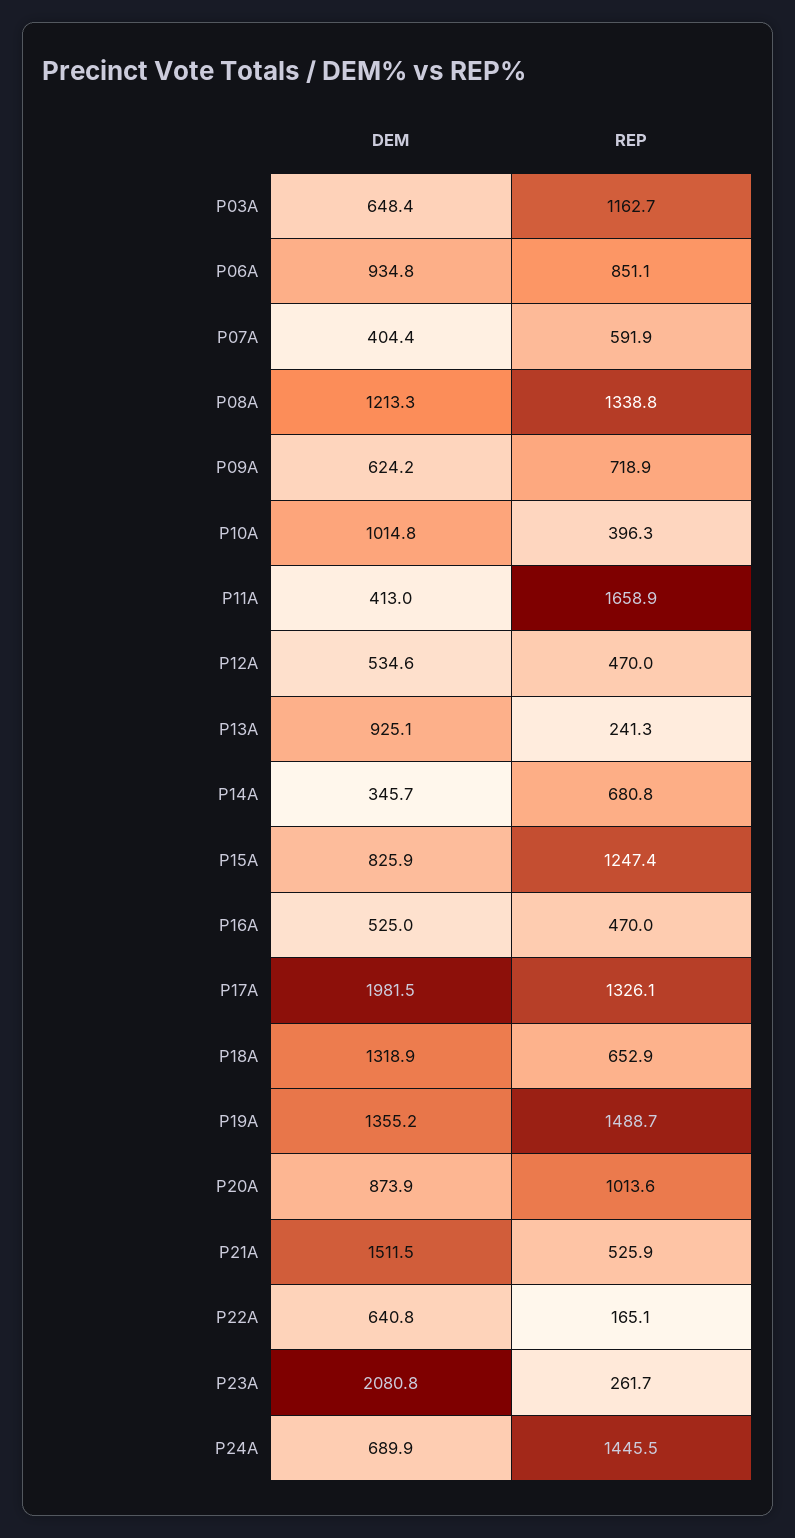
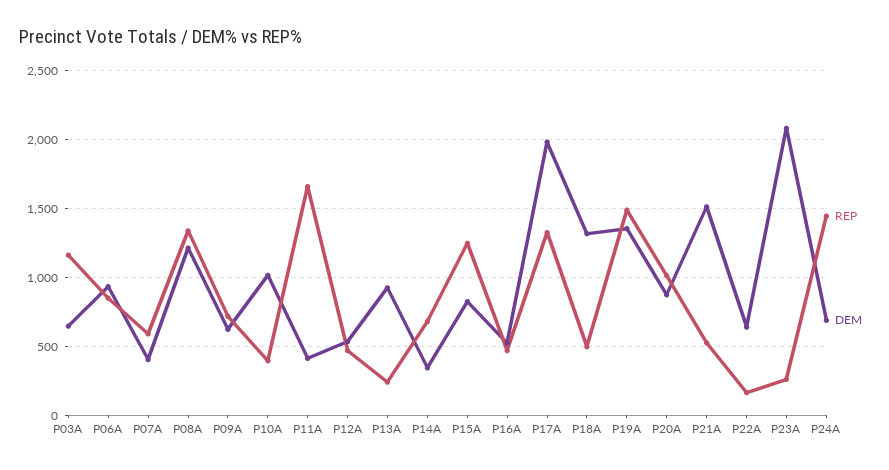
REP, P18A: 652.9 -> 500

